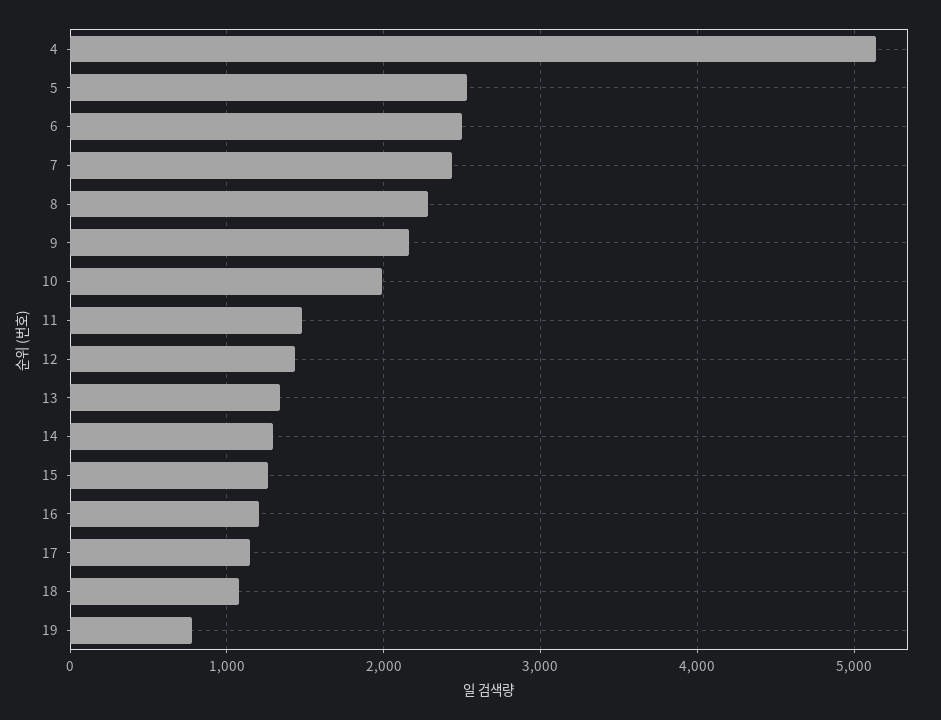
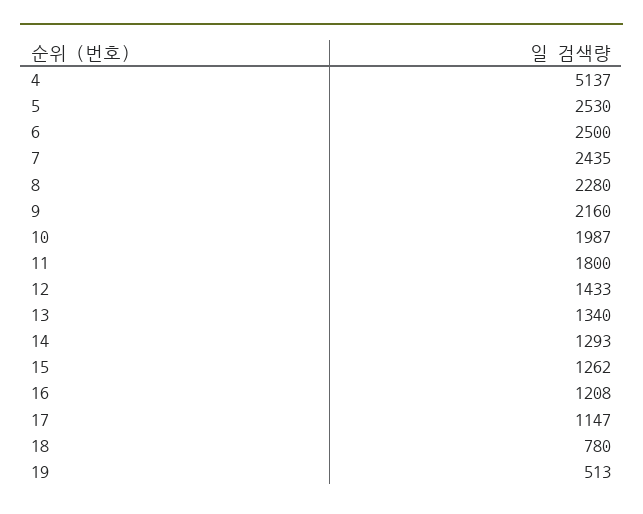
11: 1500 -> 1800
18: 1100 -> 780
19: 800 -> 513

